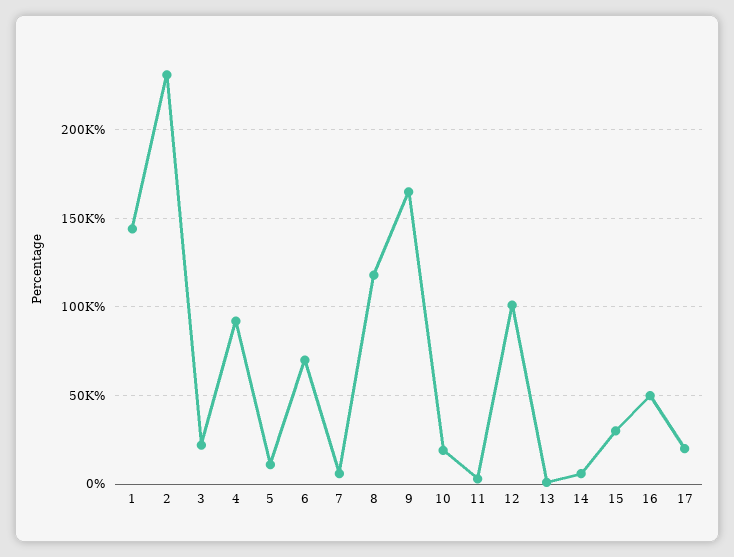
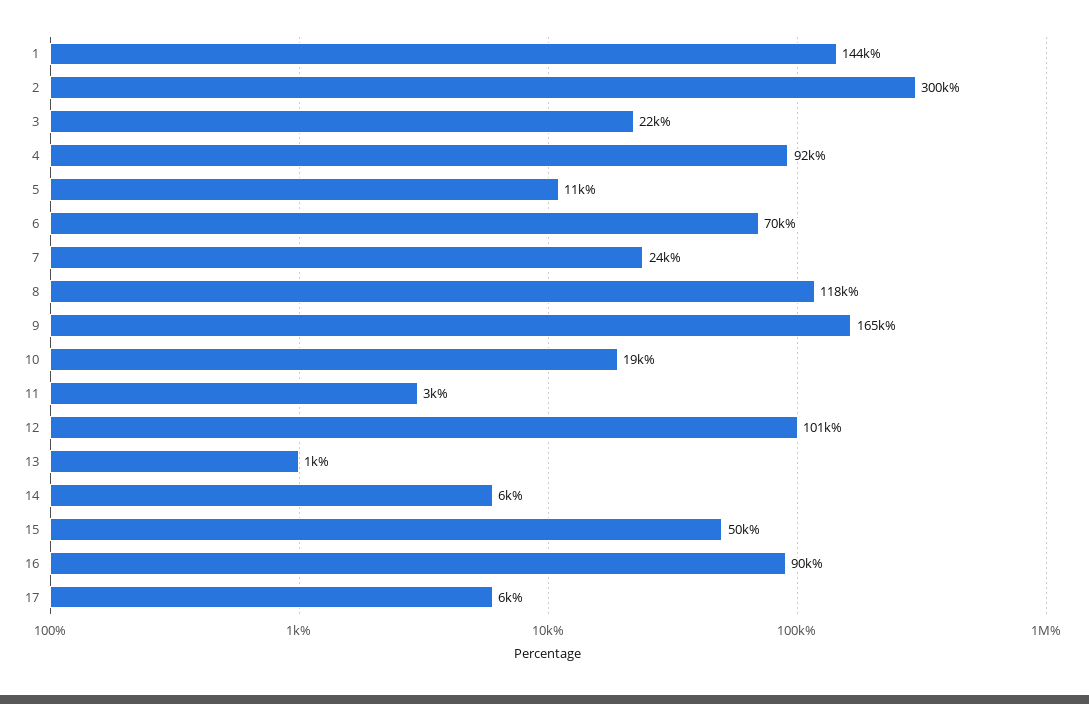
2: 230000 -> 300000
7: 5000 -> 24000
15: 30000 -> 50000
16: 50000 -> 90000
17: 20000 -> 6000

